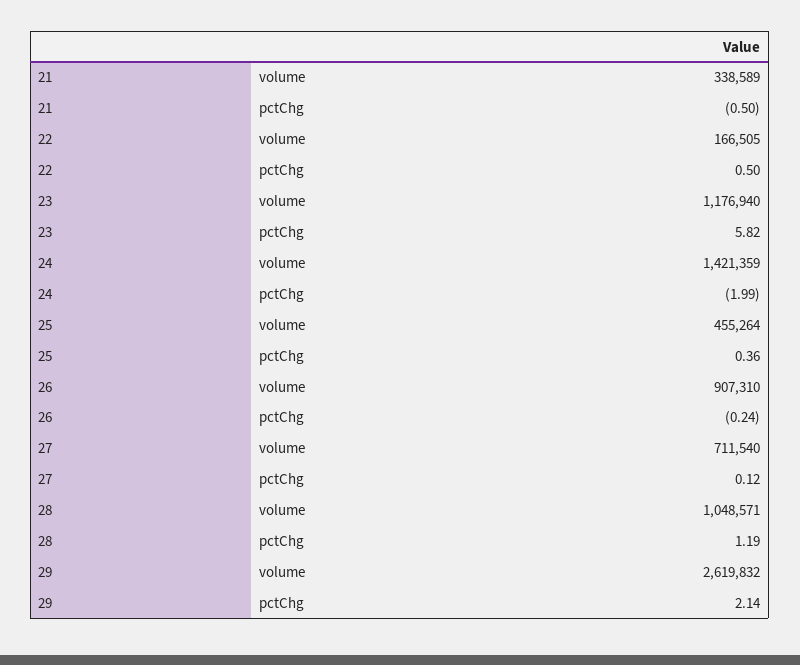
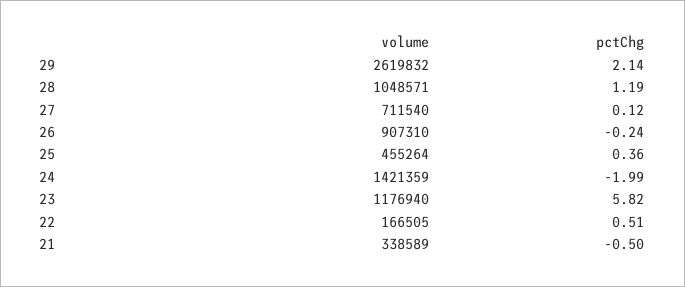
22, pctChg: 0.5 -> 0.51

